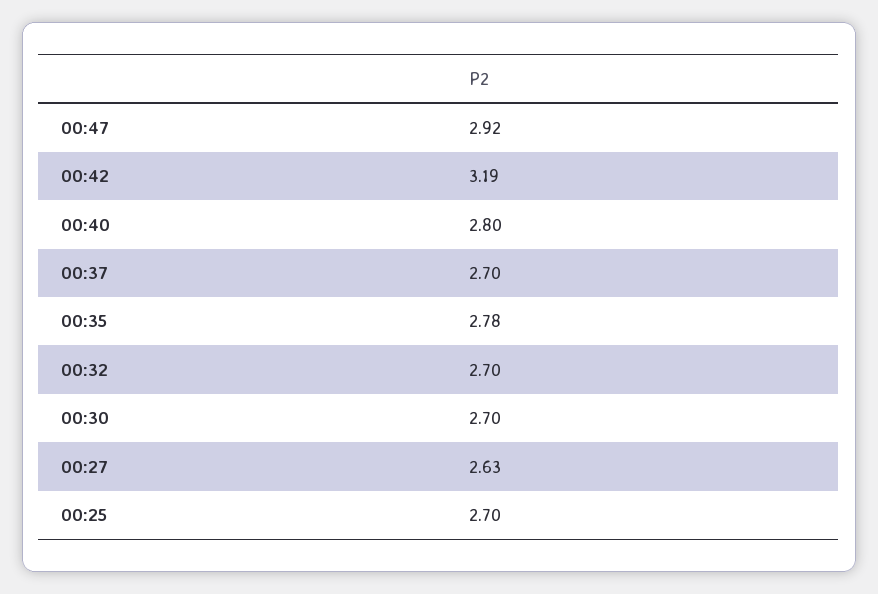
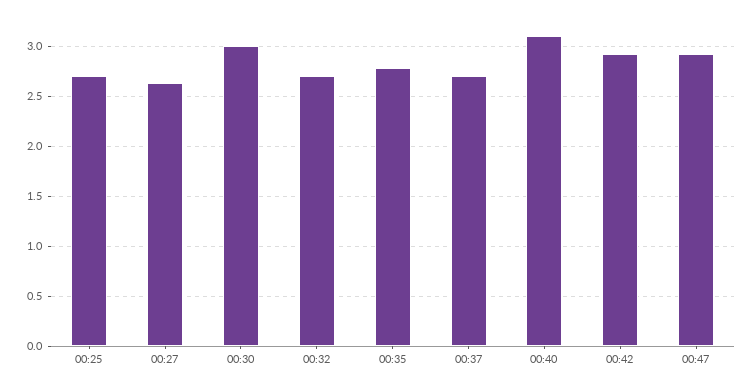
00:42: 3.19 -> 2.9
00:40: 2.8 -> 3.1
00:30: 2.7 -> 3

